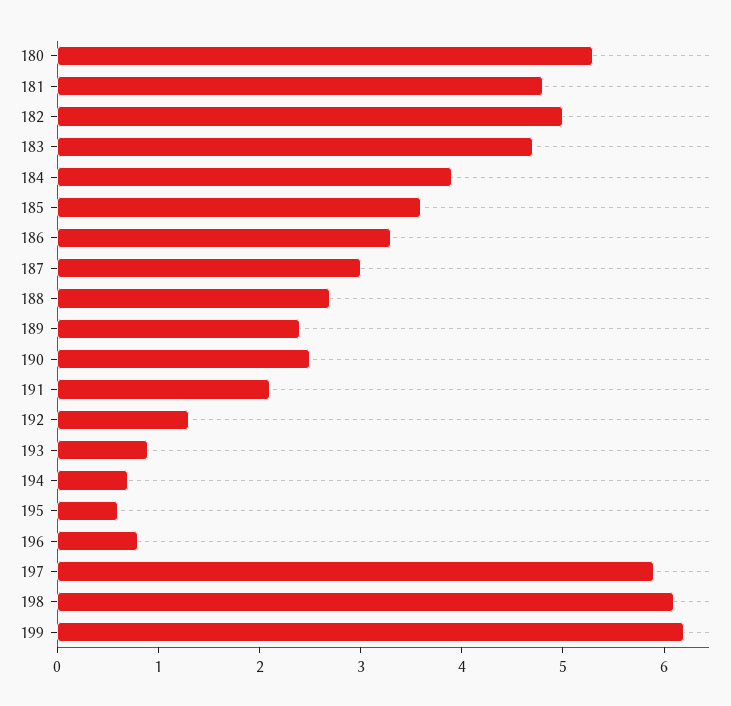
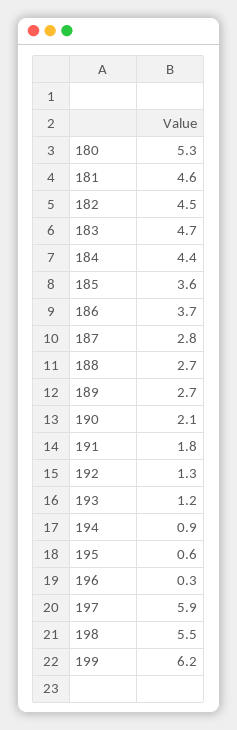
181: 4.8 -> 4.6
182: 5 -> 4.5
184: 3.9 -> 4.4
186: 3.3 -> 3.7
187: 3 -> 2.8
189: 2.4 -> 2.7
190: 2.5 -> 2.1
191: 2.1 -> 1.8
193: 0.9 -> 1.2
194: 0.7 -> 0.9
196: 0.8 -> 0.3
198: 6.1 -> 5.5

